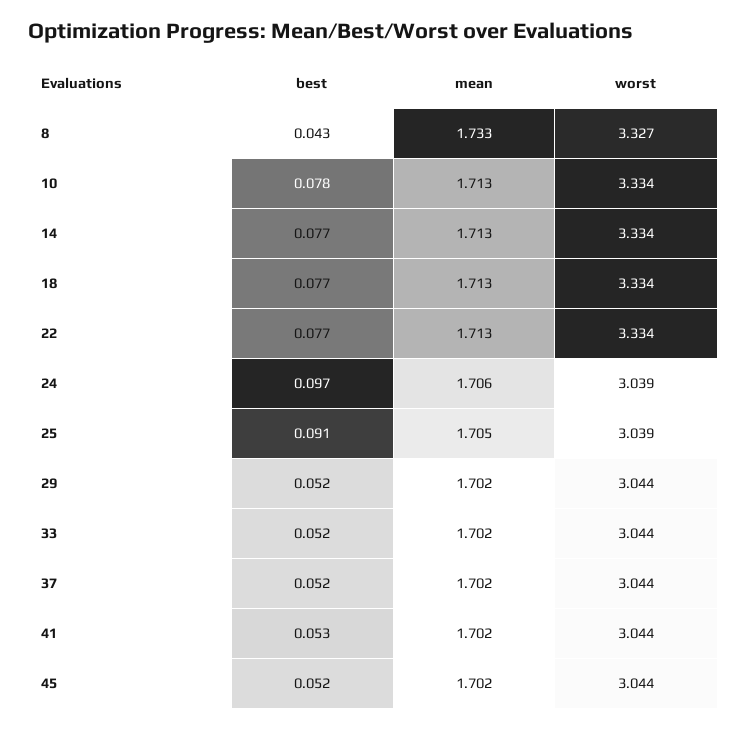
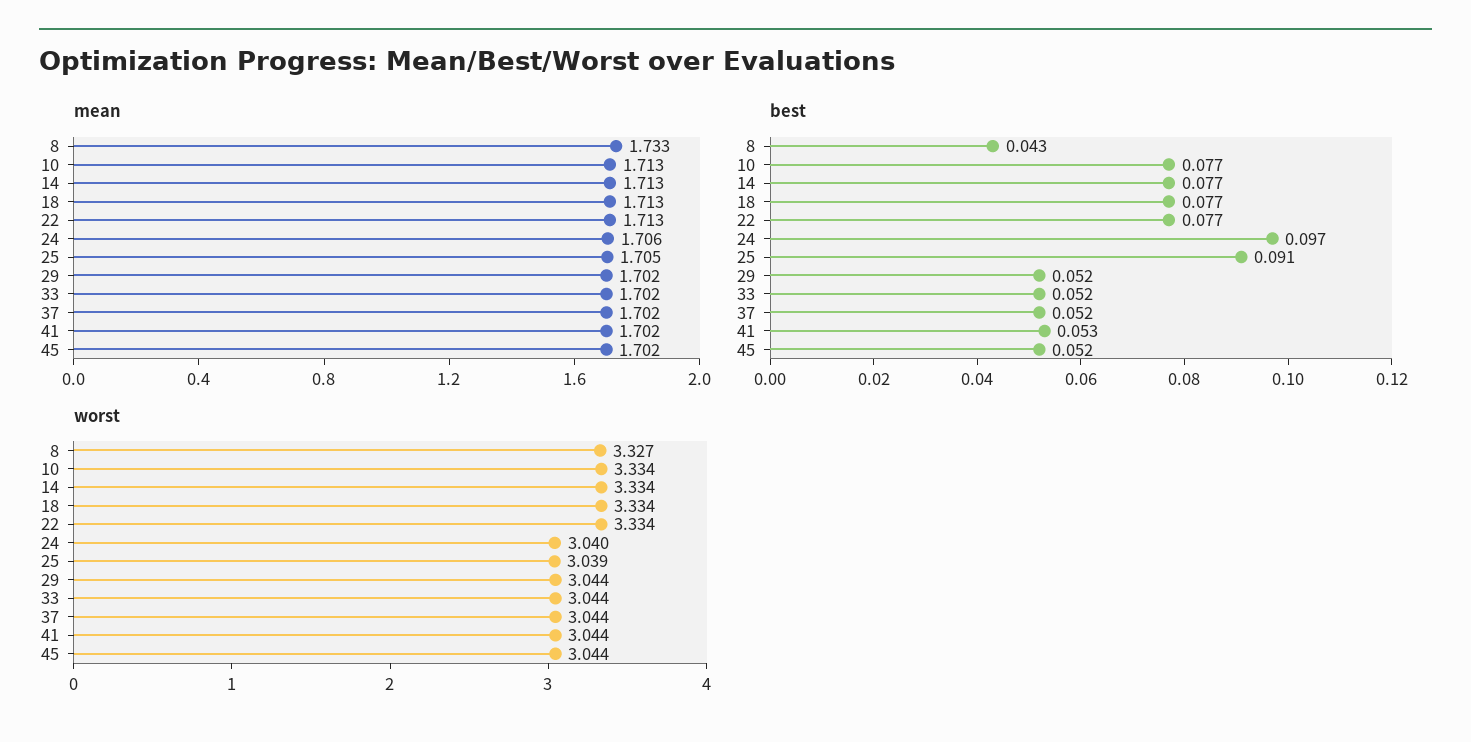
best, 10: 0.078 -> 0.077
worst, 24: 3.039 -> 3.04

